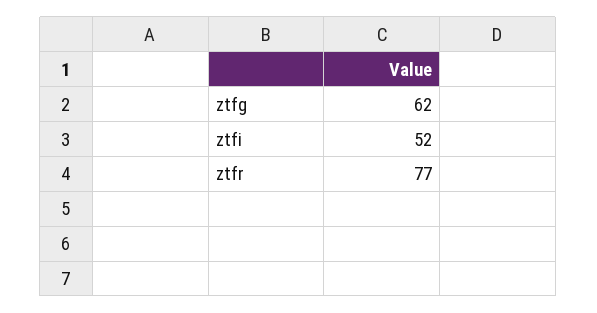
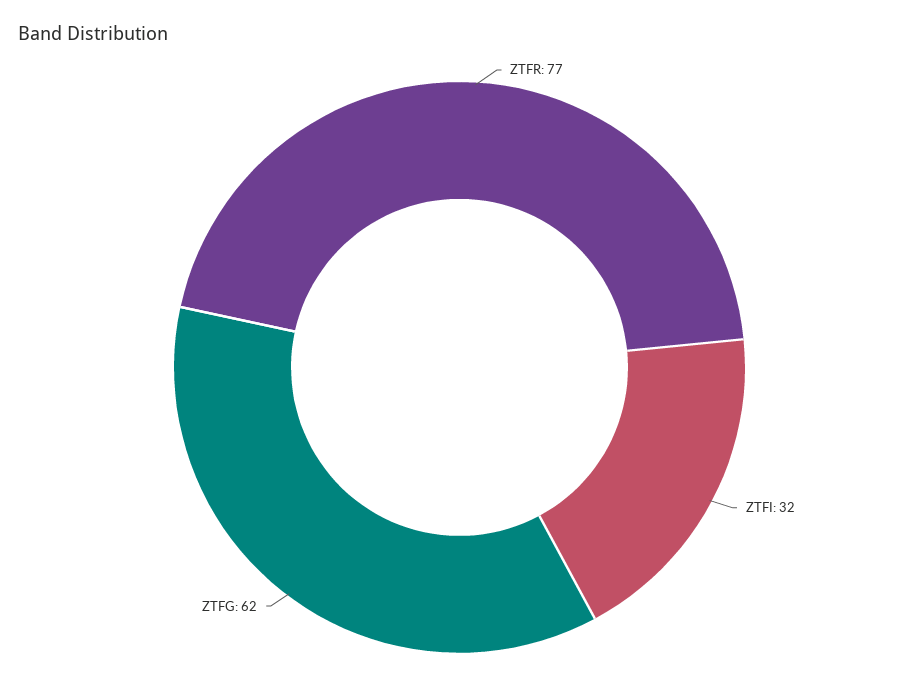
ztfi: 52 -> 32

